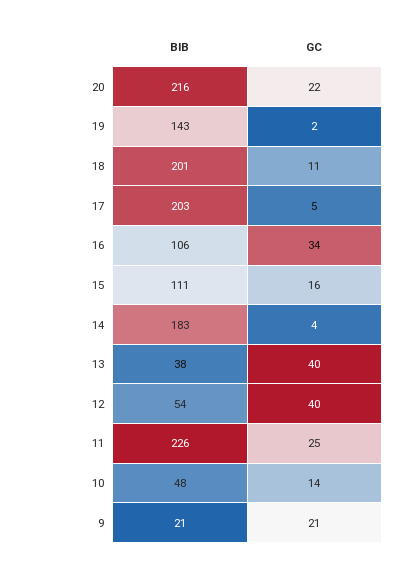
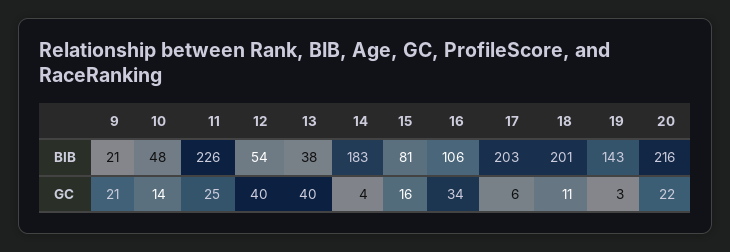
GC, 19: 2 -> 3
GC, 17: 5 -> 6
BIB, 15: 111 -> 81

